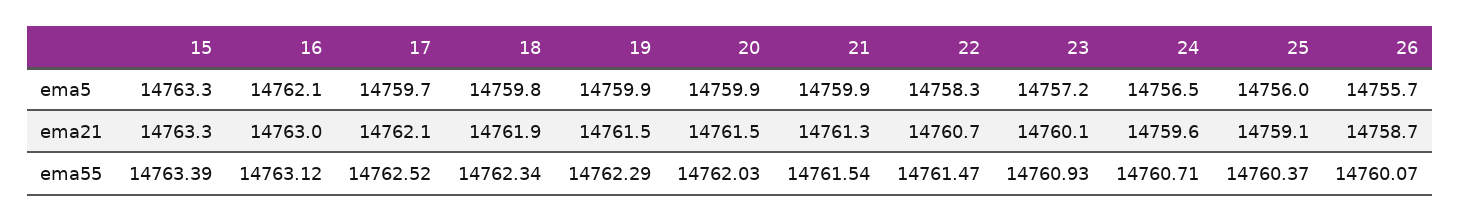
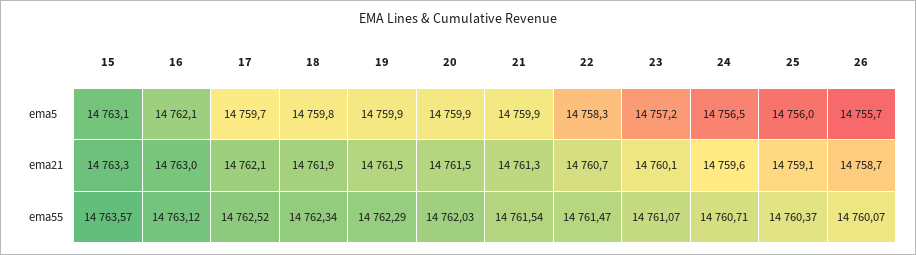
15, ema5: 14763.3 -> 14763.1
15, ema55: 14763.39 -> 14763.57
23, ema55: 14760.93 -> 14761.07

